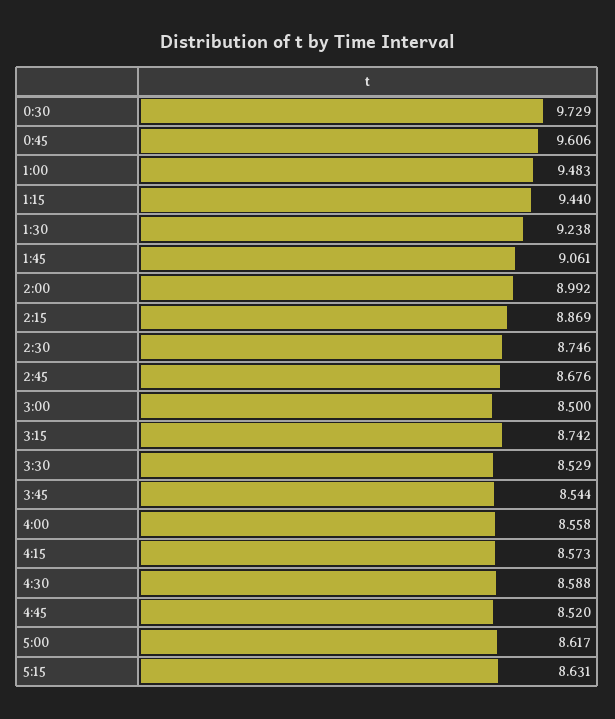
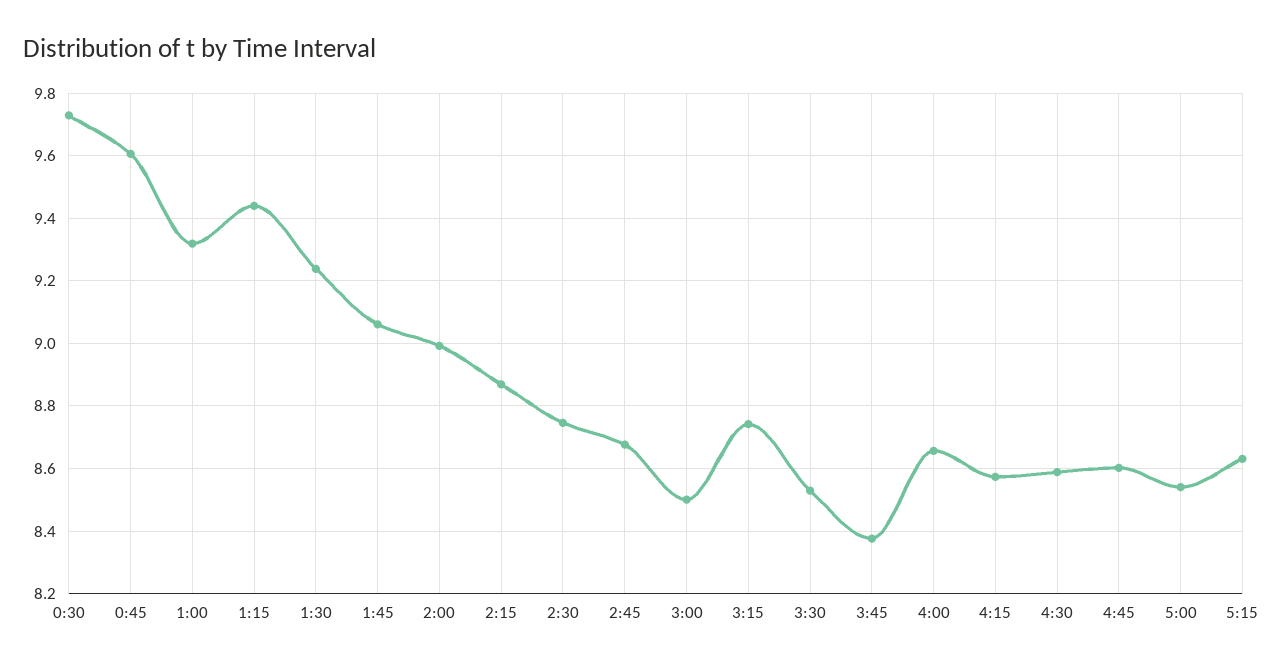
1:00: 9.483 -> 9.32
3:45: 8.544 -> 8.38
4:00: 8.558 -> 8.66
4:45: 8.52 -> 8.6
5:00: 8.617 -> 8.54

